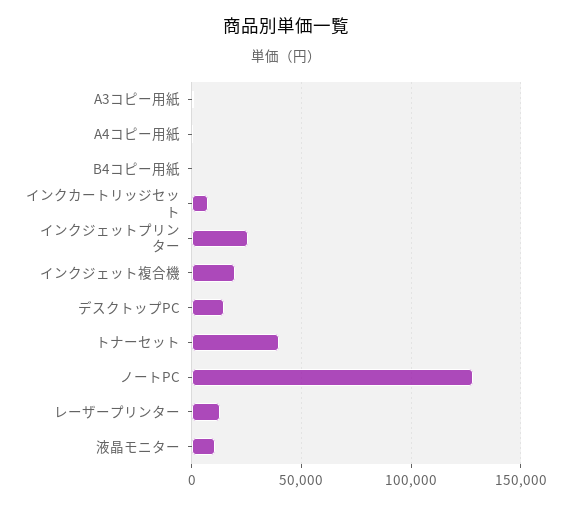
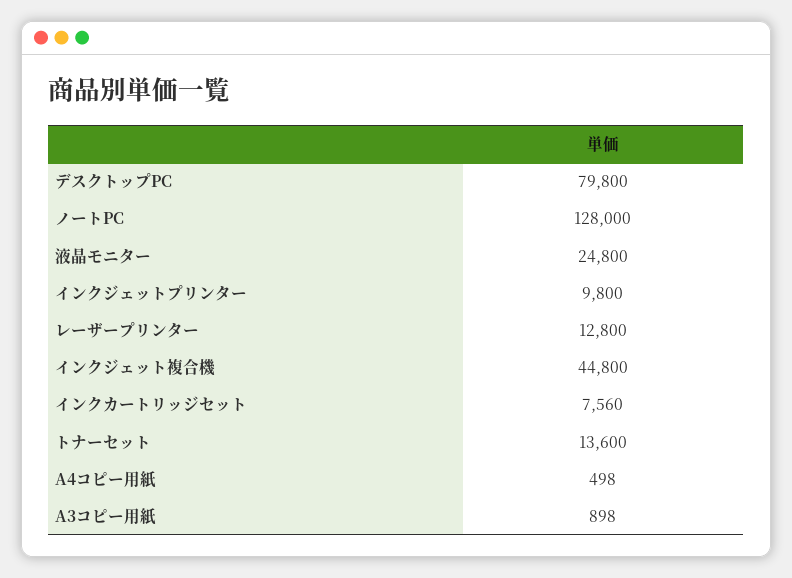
B4コピー用紙: 0 -> none
インクジェットプリンター: 25000 -> 9800
インクジェット複合機: 20000 -> 44800
デスクトップPC: 15000 -> 79800
トナーセット: 40000 -> 13600
液晶モニター: 10000 -> 24800

